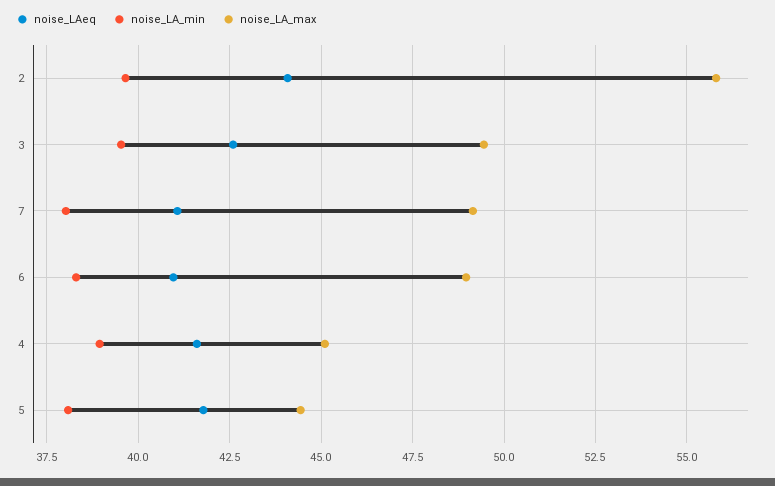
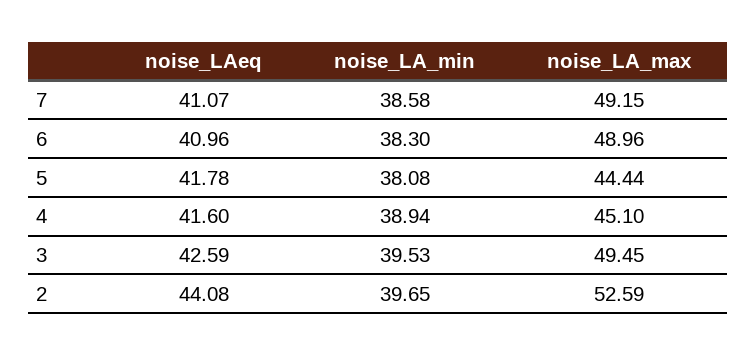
noise_LA_max, 2: 55.75 -> 52.59
noise_LA_min, 7: 38 -> 38.58

